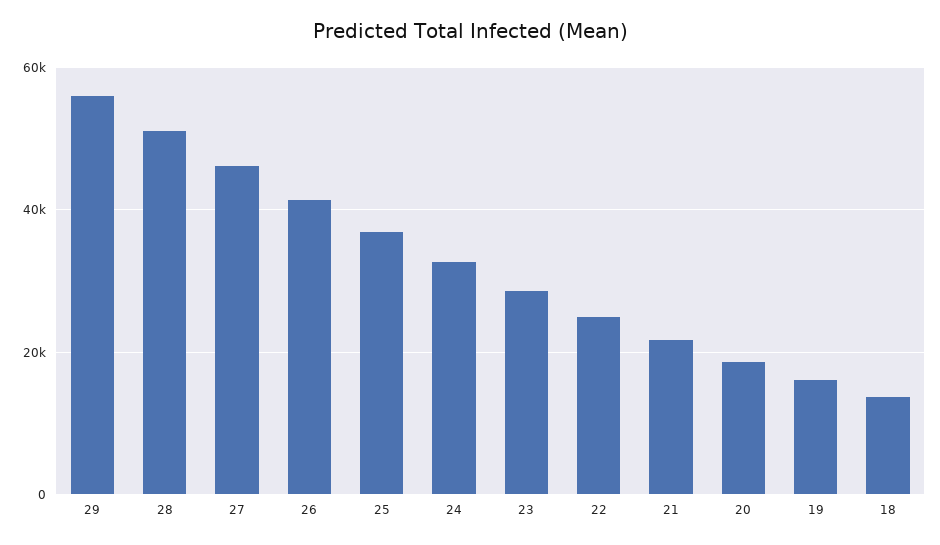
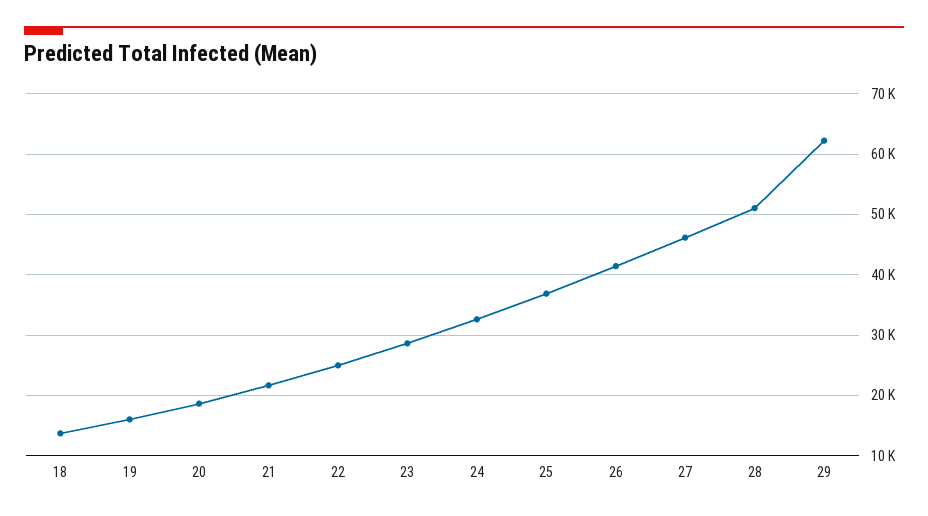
29: 56000 -> 62000

